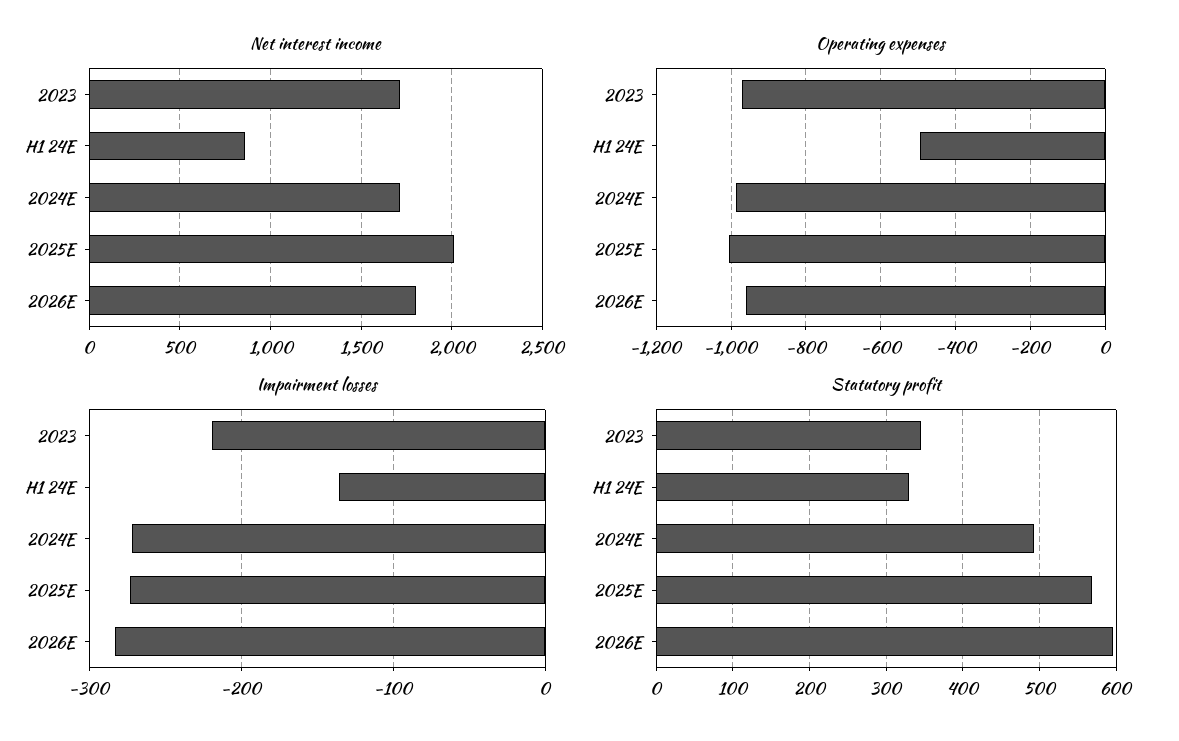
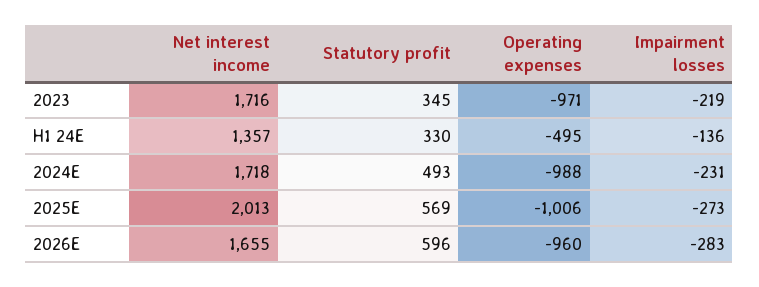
Net interest income, H1 24E: 850 -> 1357
Net interest income, 2026E: 1800 -> 1655
Impairment losses, 2024E: -270 -> -231

